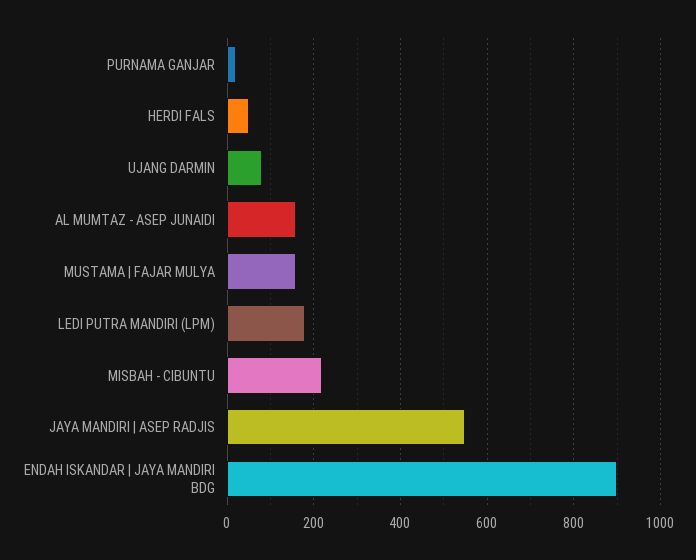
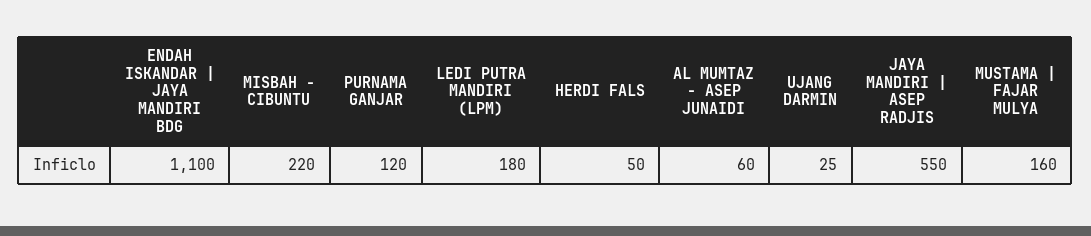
PURNAMA GANJAR: 20 -> 120
UJANG DARMIN: 80 -> 25
AL MUMTAZ - ASEP JUNAIDI: 160 -> 60
ENDAH ISKANDAR | JAYA MANDIRI BDG: 900 -> 1100

